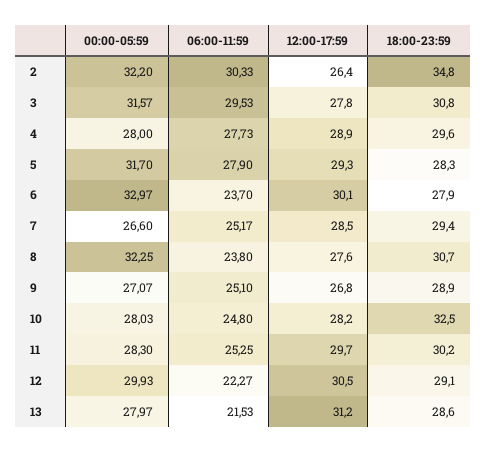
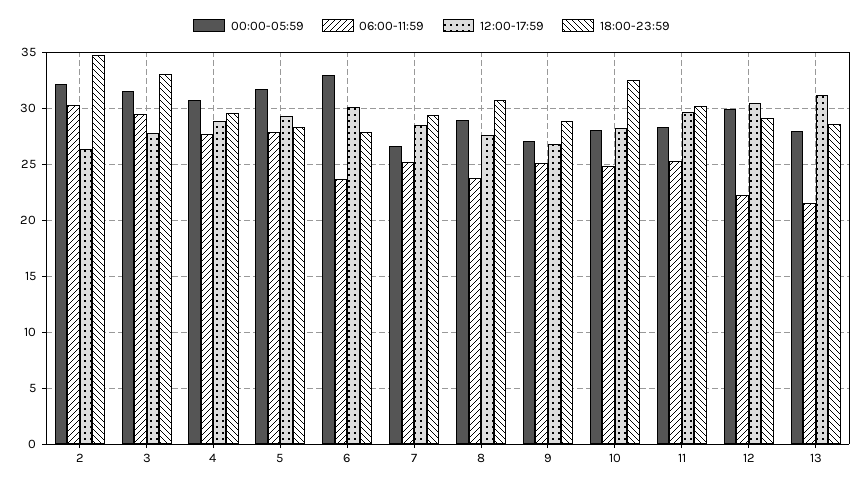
18:00-23:59, 3: 30.8 -> 33
00:00-05:59, 4: 28 -> 31
00:00-05:59, 8: 32.25 -> 29

